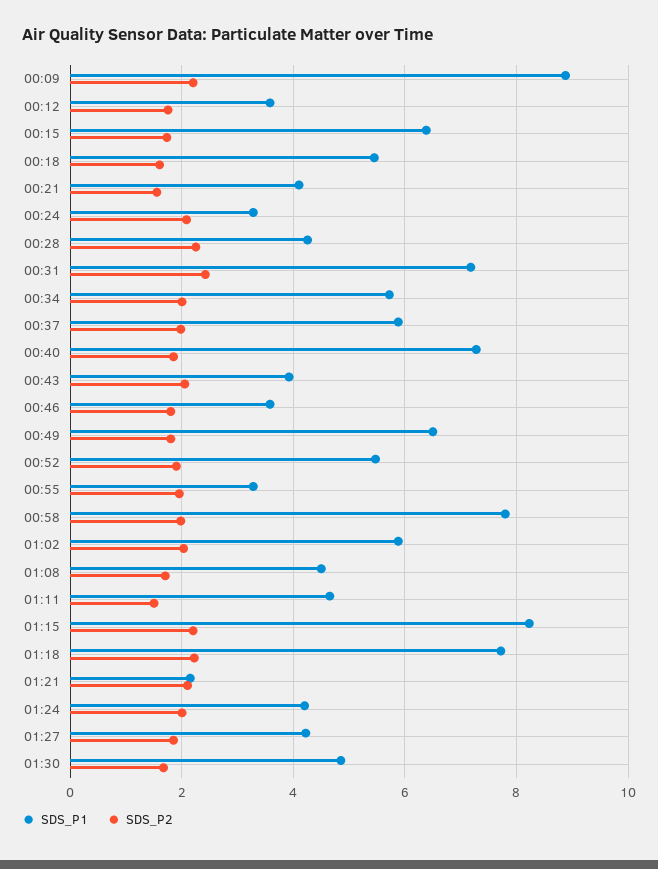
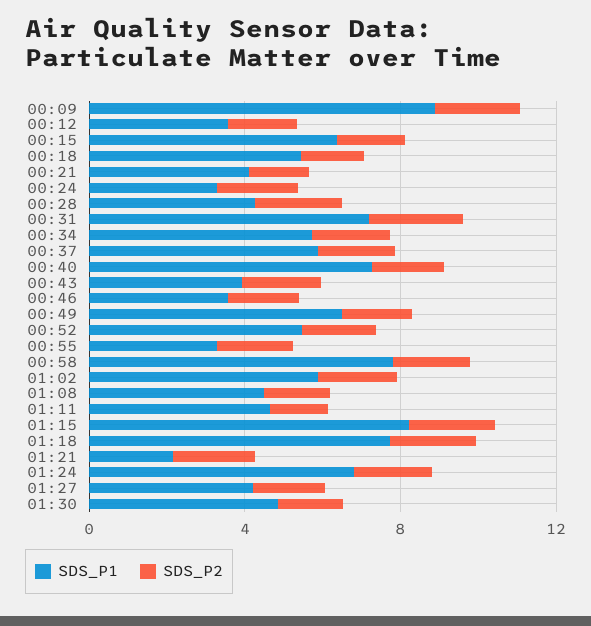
SDS_P1, 01:24: 4.2 -> 7

